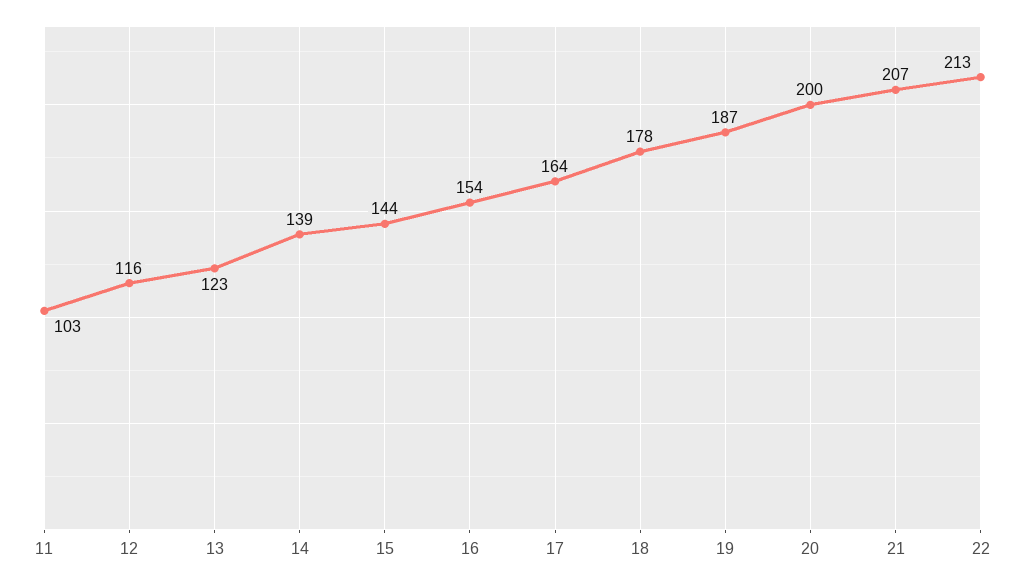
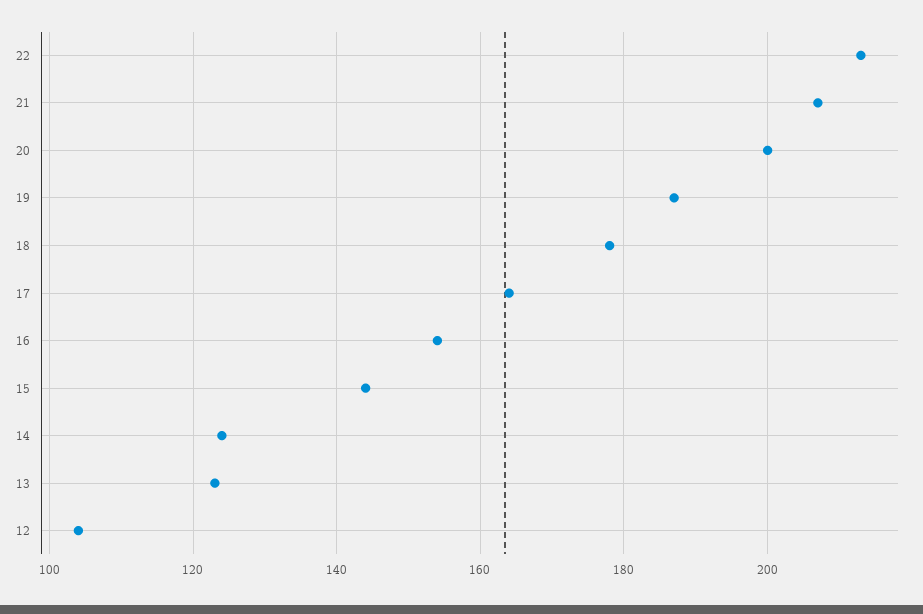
11: 103 -> none
12: 116 -> 105
14: 139 -> 125

